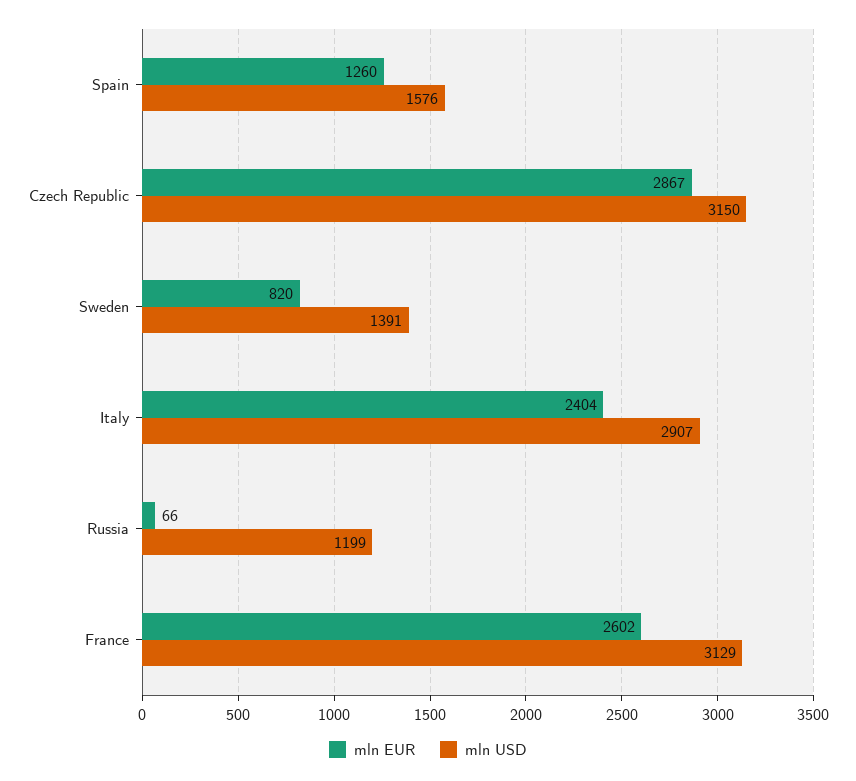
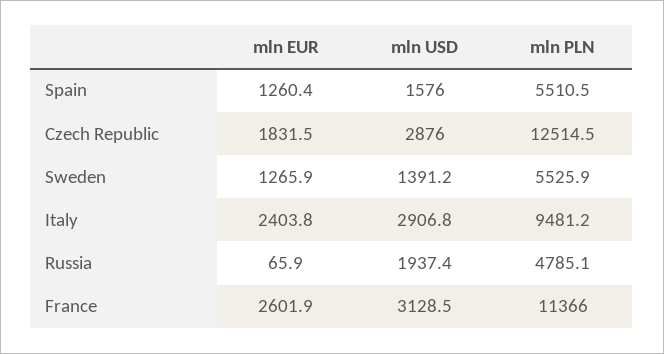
mln EUR, Czech Republic: 2867 -> 1831.5
mln USD, Czech Republic: 3150 -> 2876
mln EUR, Sweden: 820 -> 1265.9
mln USD, Russia: 1199 -> 1937.4
mln PLN, Spain: none -> 5510.5
mln PLN, Czech Republic: none -> 12514.5
mln PLN, Sweden: none -> 5525.9
mln PLN, Italy: none -> 9481.2
mln PLN, Russia: none -> 4785.1
mln PLN, France: none -> 11366

